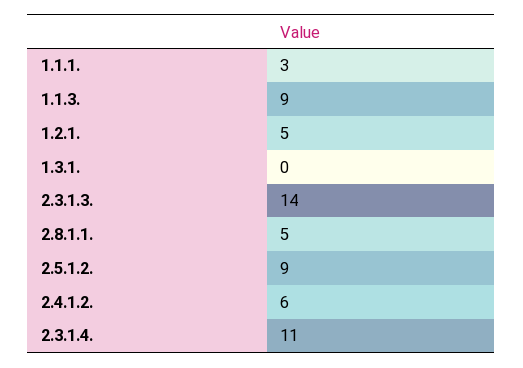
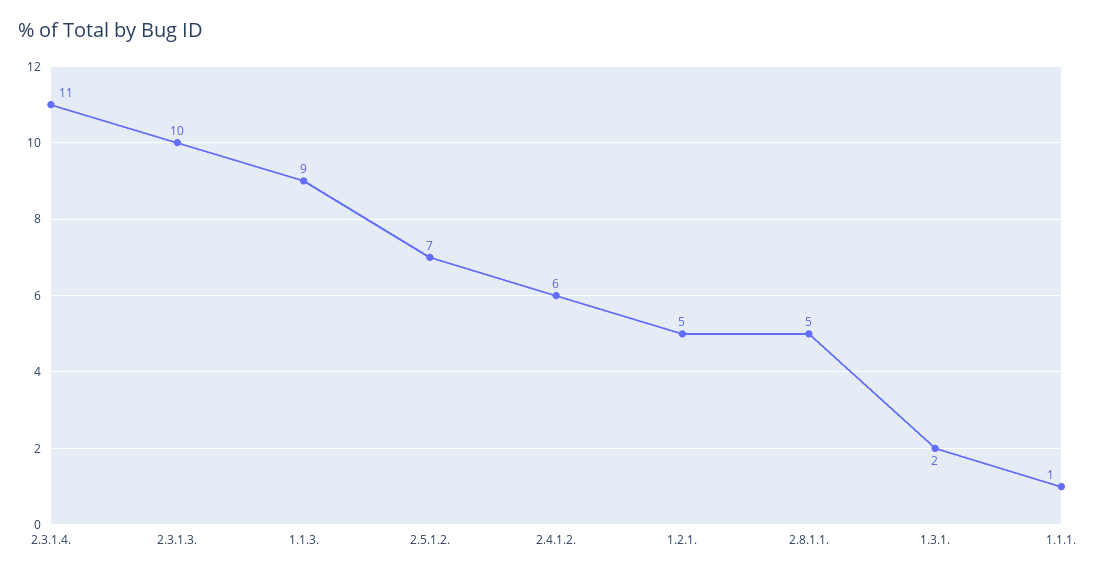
1.1.1.: 3 -> 1
1.3.1.: 0 -> 2
2.3.1.3.: 14 -> 10
2.5.1.2.: 9 -> 7

